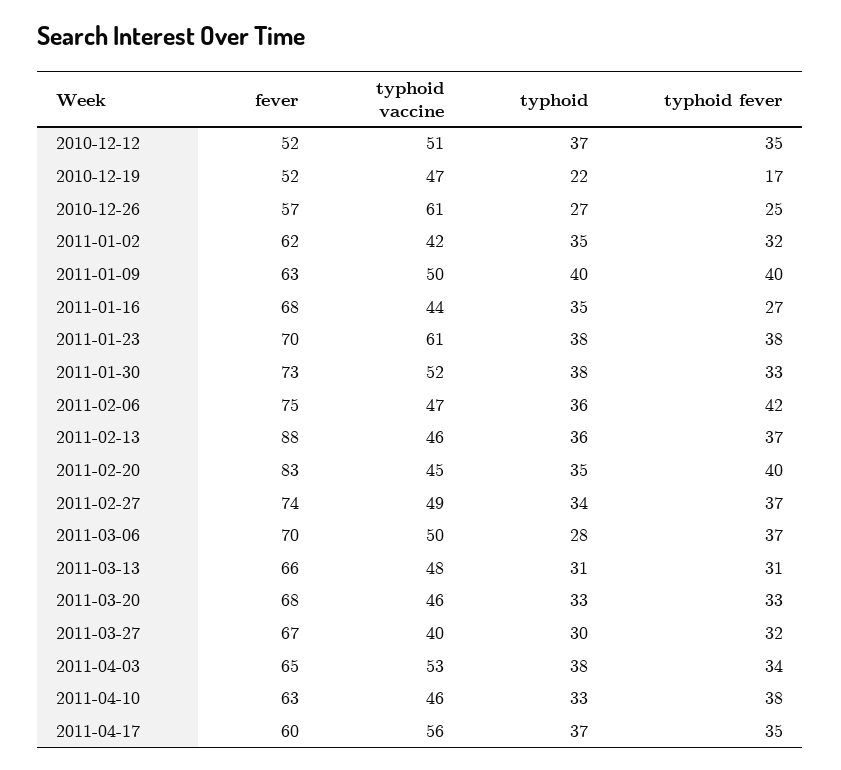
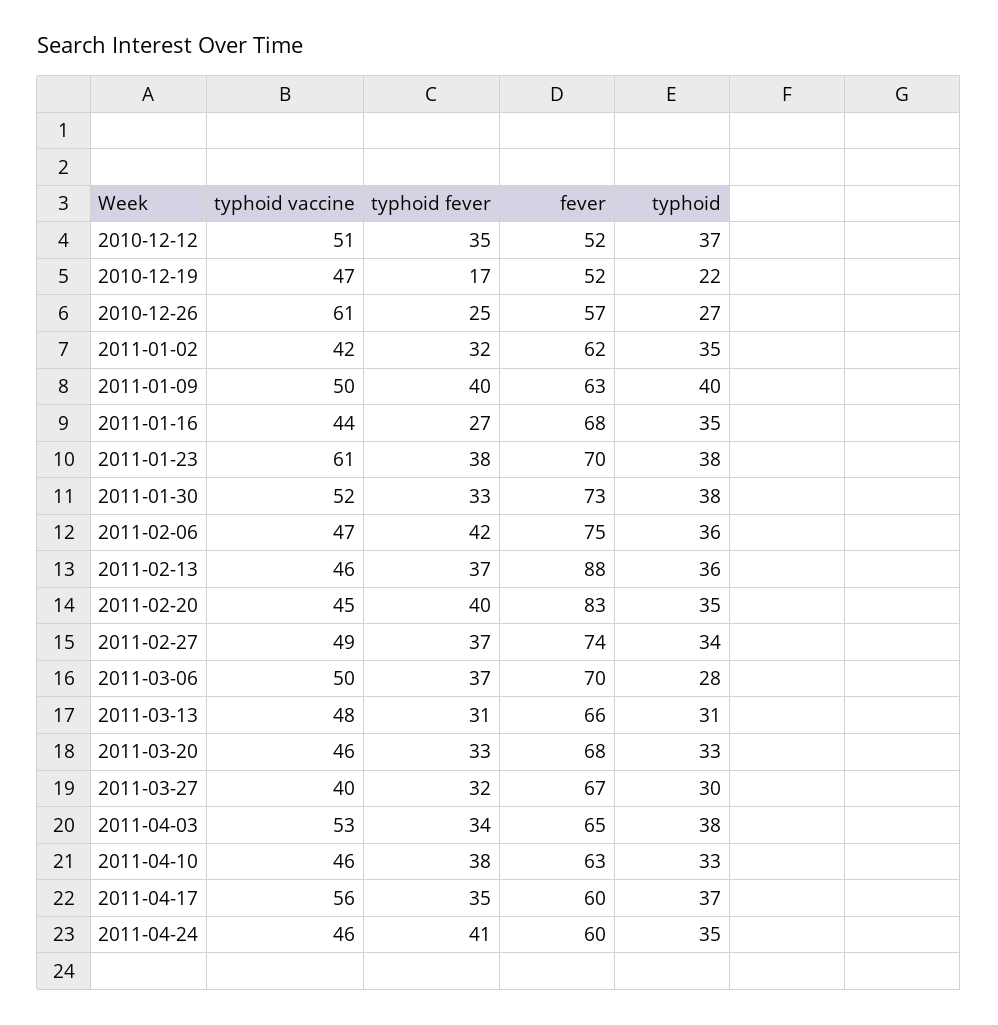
typhoid vaccine, 2011-04-24: none -> 46
typhoid fever, 2011-04-24: none -> 41
fever, 2011-04-24: none -> 60
typhoid, 2011-04-24: none -> 35

